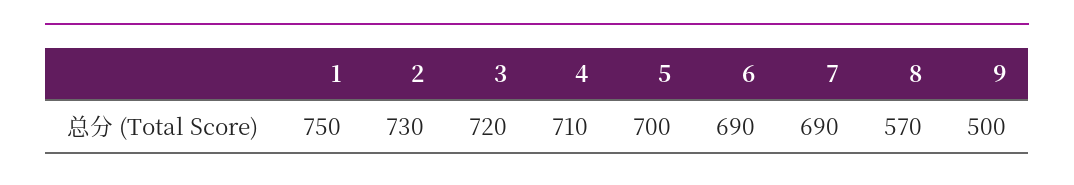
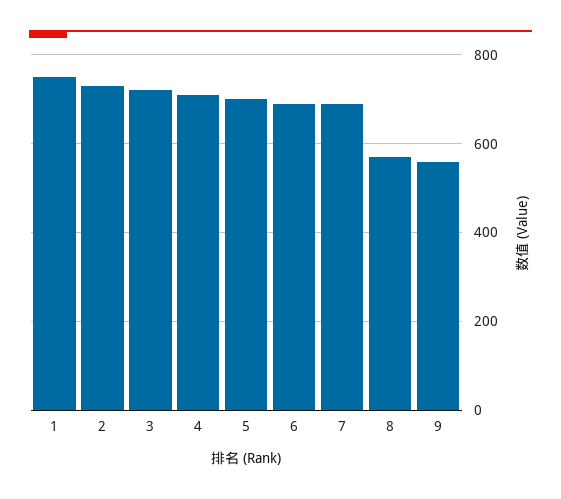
9: 500 -> 560

